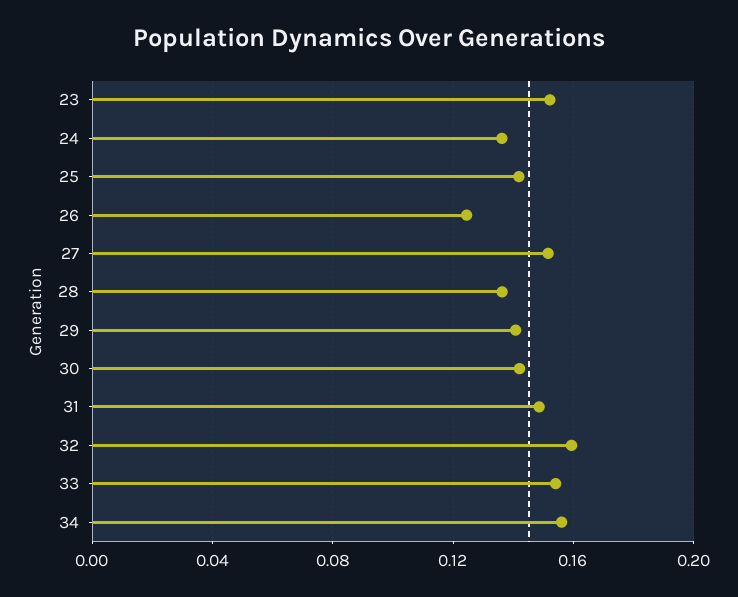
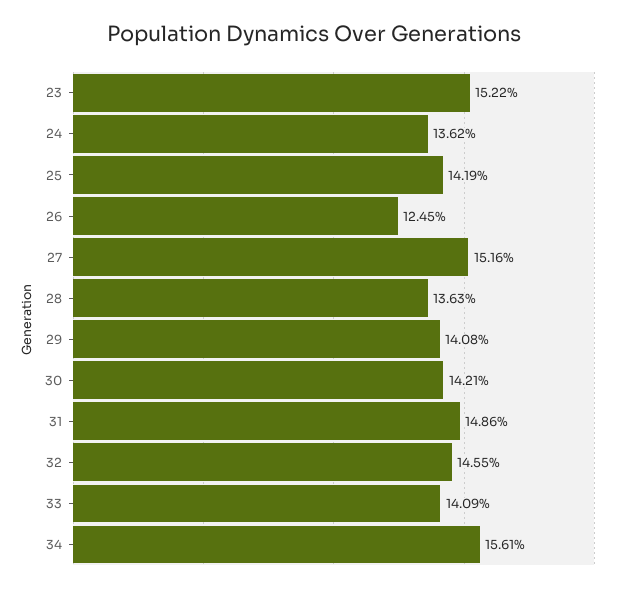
32: 0.16 -> 0.1455
33: 0.155 -> 0.1409

